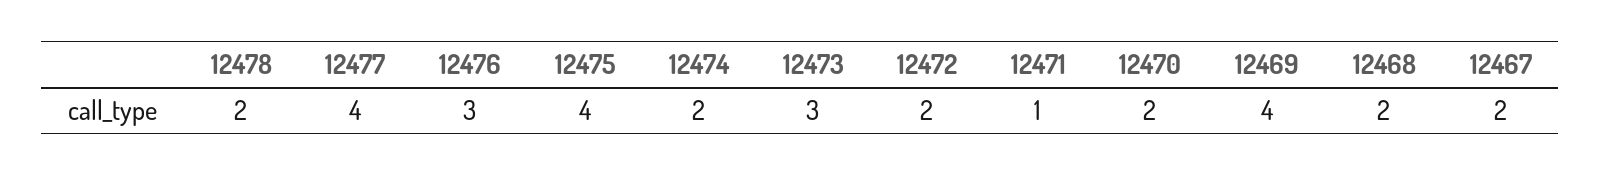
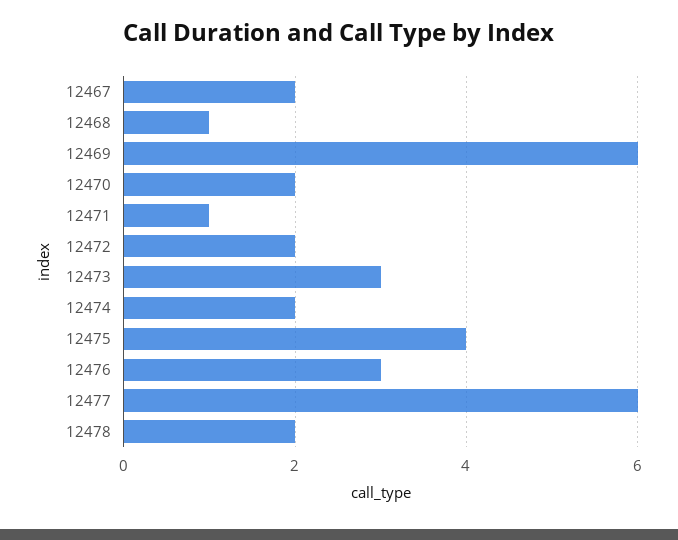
12477: 4 -> 6
12469: 4 -> 6
12468: 2 -> 1

